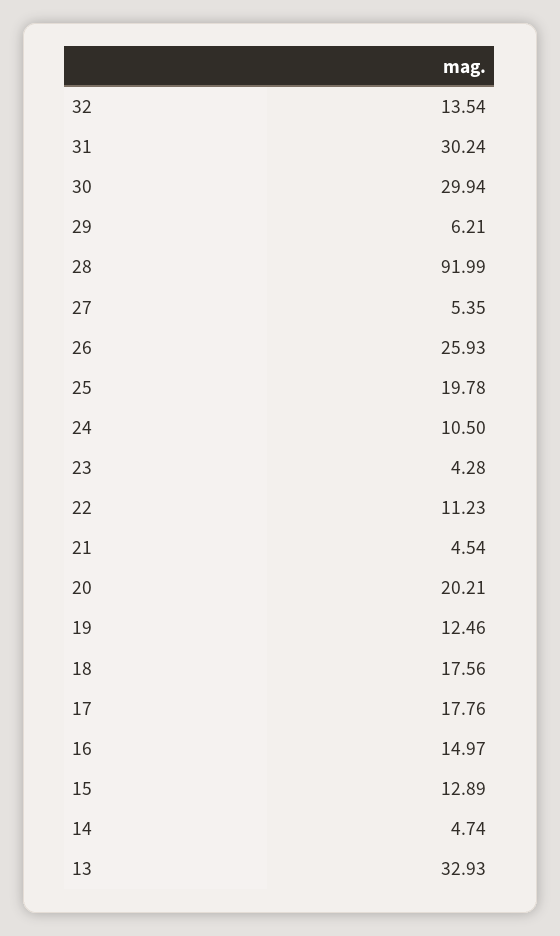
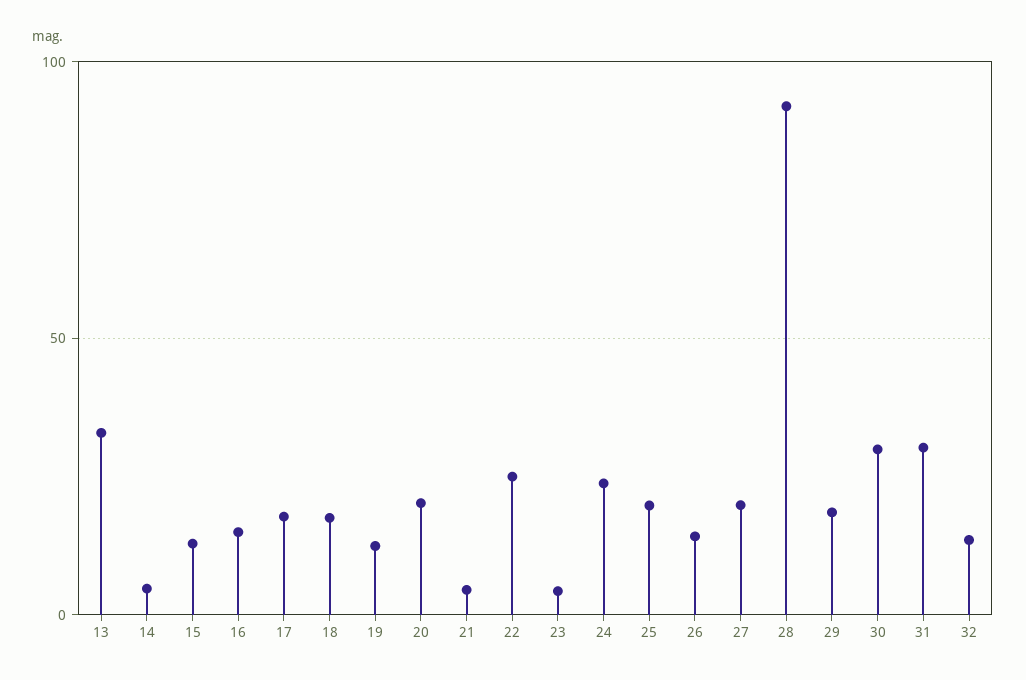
29: 6.21 -> 20
27: 5.35 -> 20
26: 25.93 -> 15
24: 10.5 -> 25
22: 11.23 -> 25

